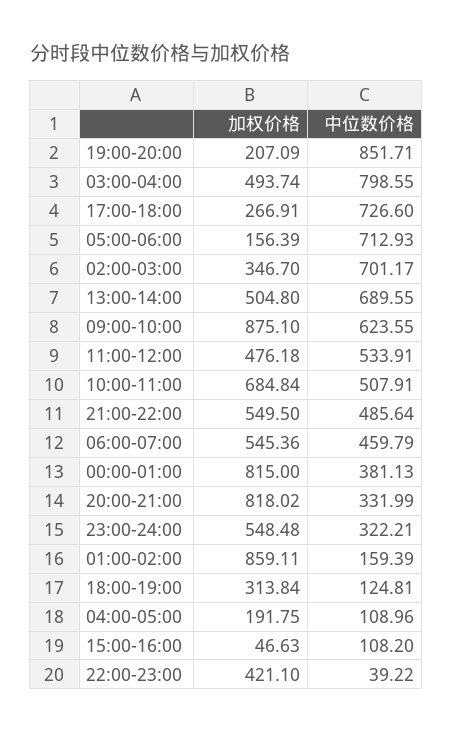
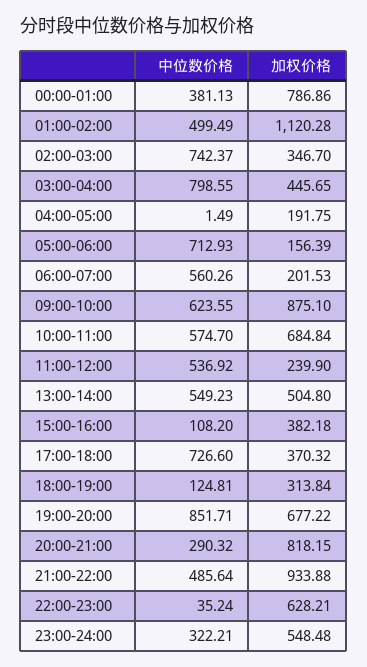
加权价格, 19:00-20:00: 207.09 -> 677.22
加权价格, 03:00-04:00: 493.74 -> 445.65
加权价格, 17:00-18:00: 266.91 -> 370.32
中位数价格, 02:00-03:00: 701.17 -> 742.37
中位数价格, 13:00-14:00: 689.55 -> 549.23
加权价格, 11:00-12:00: 476.18 -> 239.9
中位数价格, 11:00-12:00: 533.91 -> 536.92
中位数价格, 10:00-11:00: 507.91 -> 574.7
加权价格, 21:00-22:00: 549.5 -> 933.88
加权价格, 06:00-07:00: 545.36 -> 201.53
中位数价格, 06:00-07:00: 459.79 -> 560.26
加权价格, 00:00-01:00: 815 -> 786.86
加权价格, 20:00-21:00: 818.02 -> 818.15
中位数价格, 20:00-21:00: 331.99 -> 290.32
加权价格, 01:00-02:00: 859.11 -> 1120.28
中位数价格, 01:00-02:00: 159.39 -> 499.49
中位数价格, 04:00-05:00: 108.96 -> 1.49
加权价格, 15:00-16:00: 46.63 -> 382.18
加权价格, 22:00-23:00: 421.1 -> 628.21
中位数价格, 22:00-23:00: 39.22 -> 35.24

